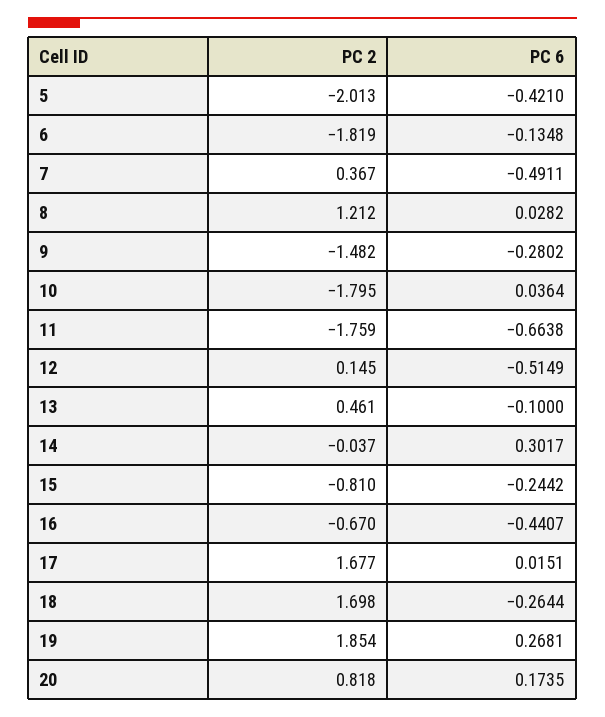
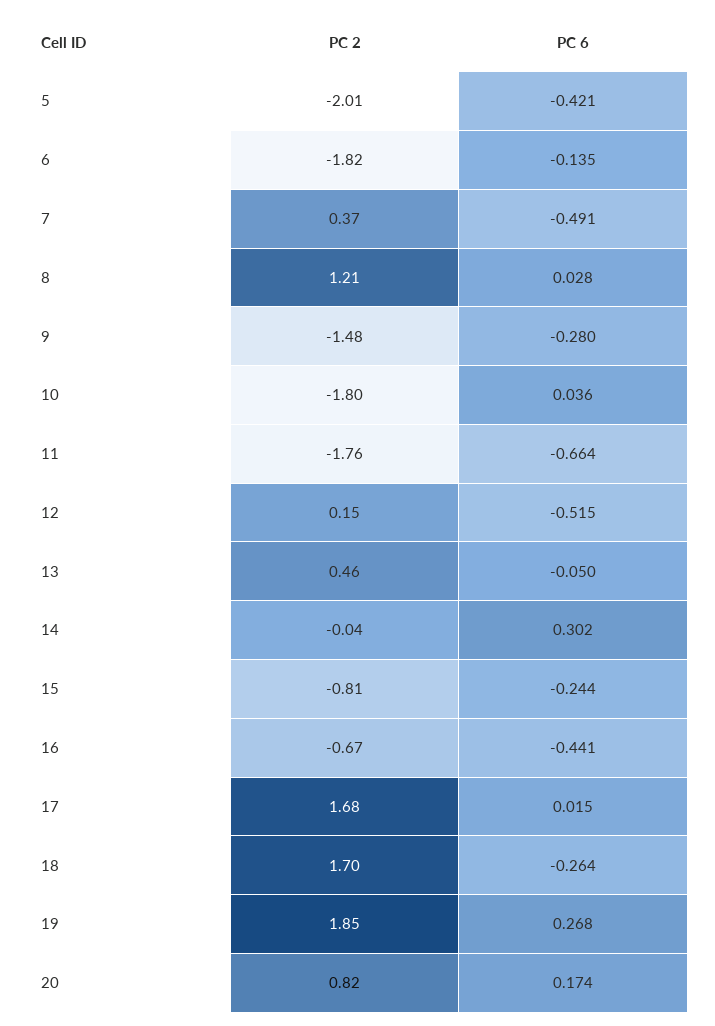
PC 6, 13: -0.1 -> -0.05

